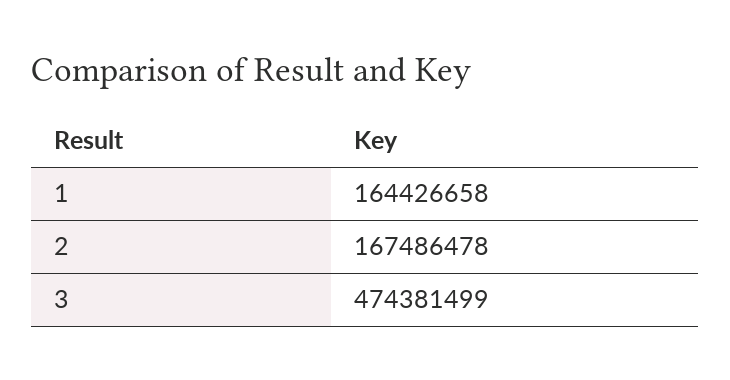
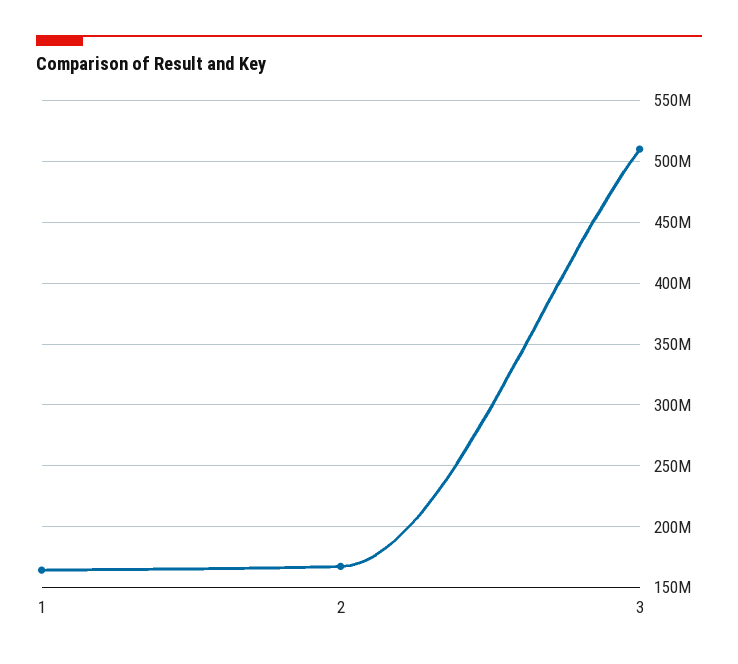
3: 474381499 -> 510000000

